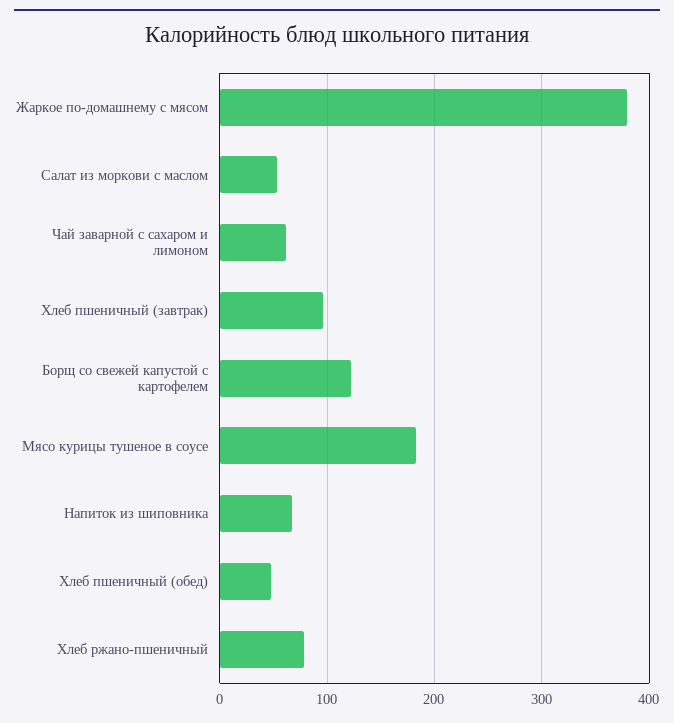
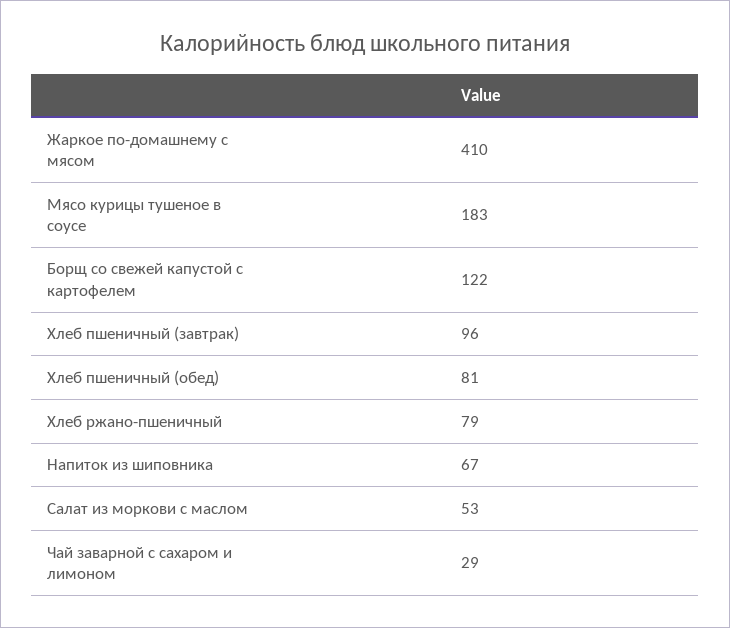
Жаркое по-домашнему с мясом: 380 -> 410
Чай заварной с сахаром и лимоном: 60 -> 29
Хлеб пшеничный (обед): 50 -> 81

